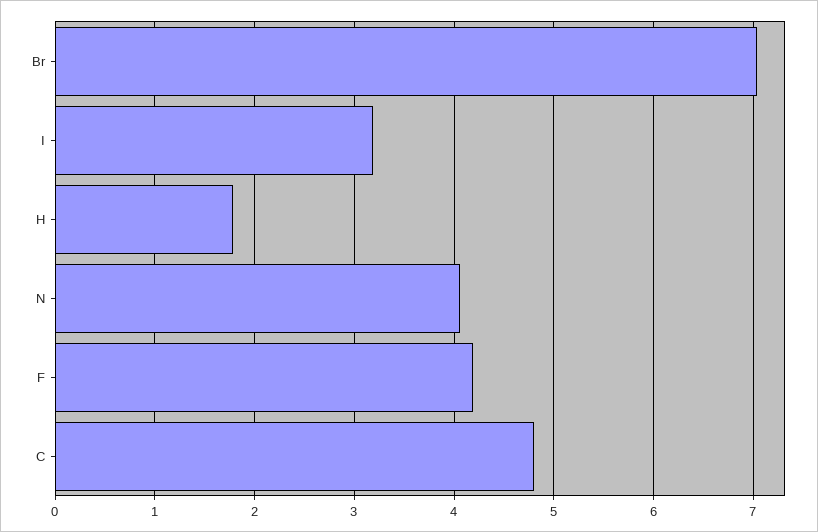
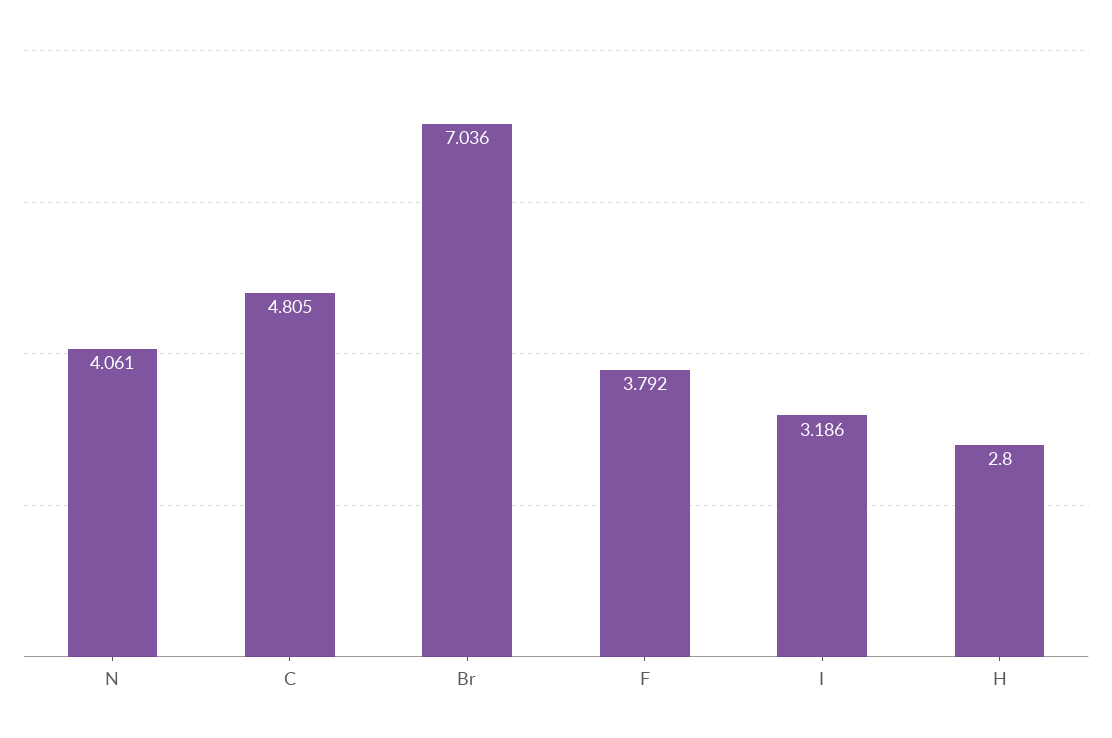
H: 1.8 -> 2.8
F: 4.2 -> 3.792

